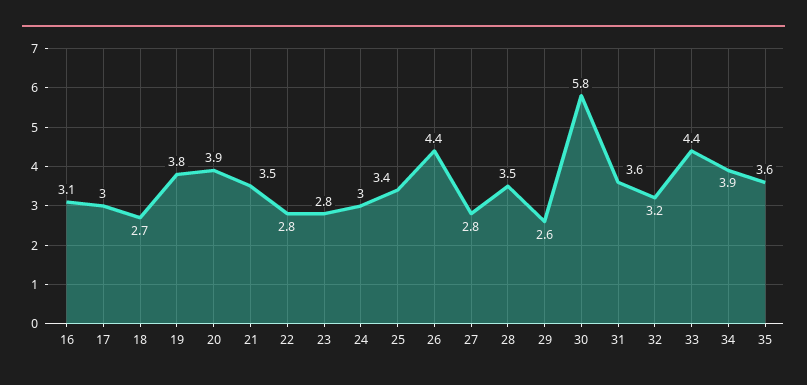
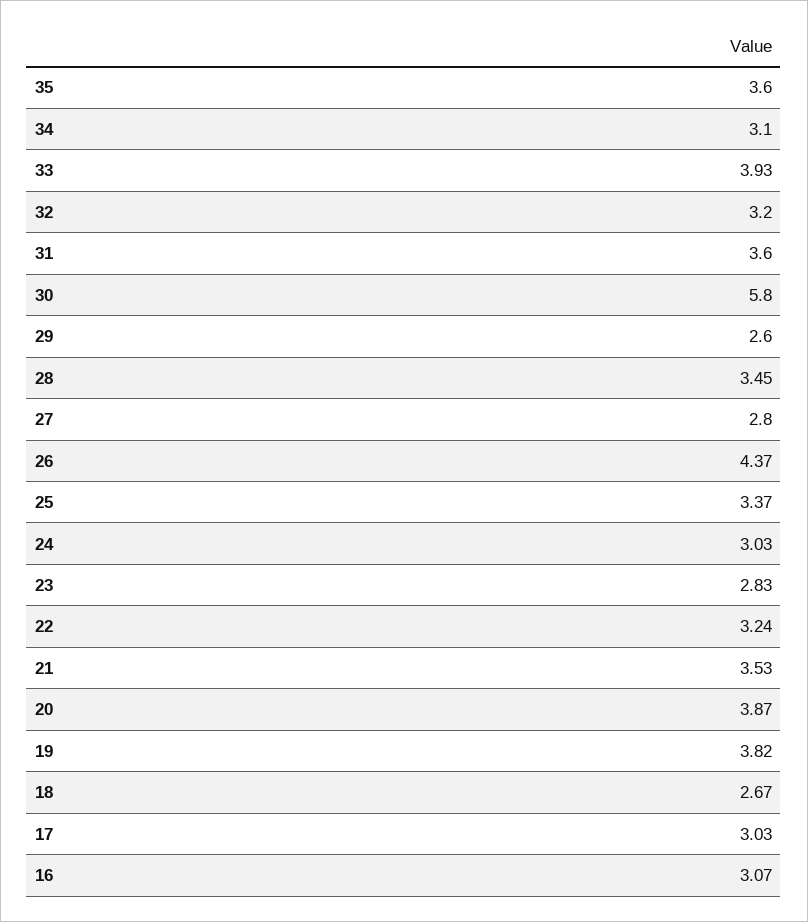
22: 2.8 -> 3.24
33: 4.4 -> 3.93
34: 3.9 -> 3.1

